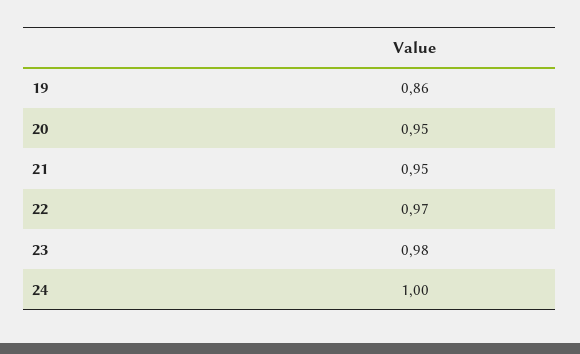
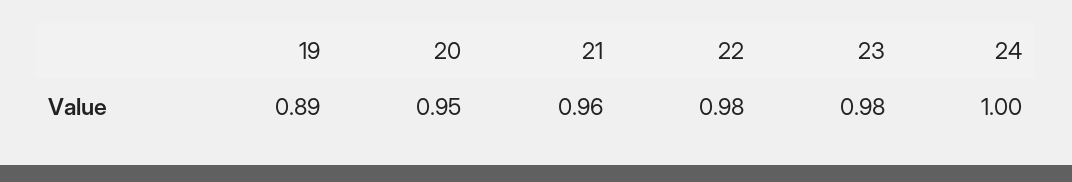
19: 0.86 -> 0.89
21: 0.95 -> 0.96
22: 0.97 -> 0.98

